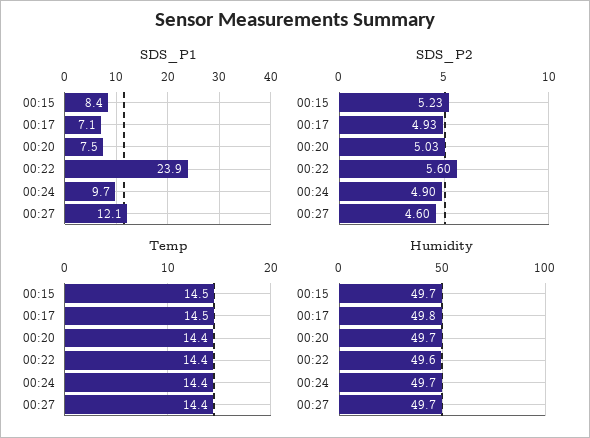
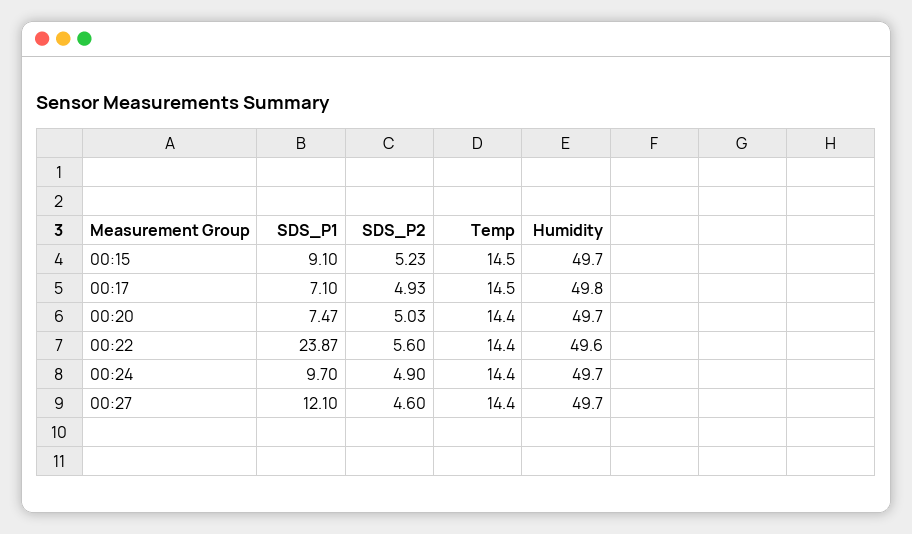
SDS_P1, 00:15: 8.4 -> 9.1

